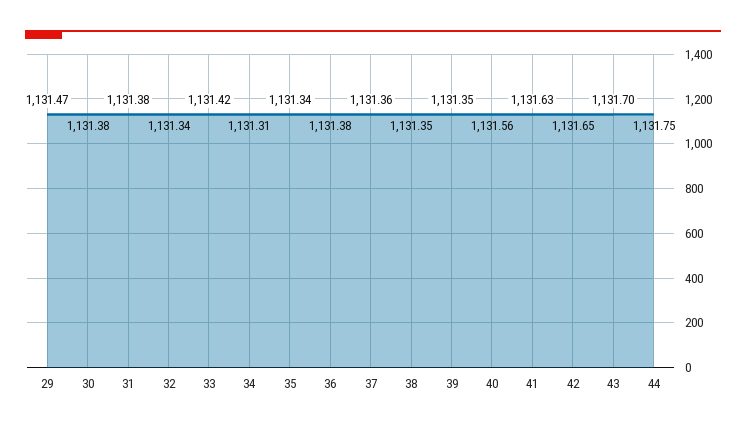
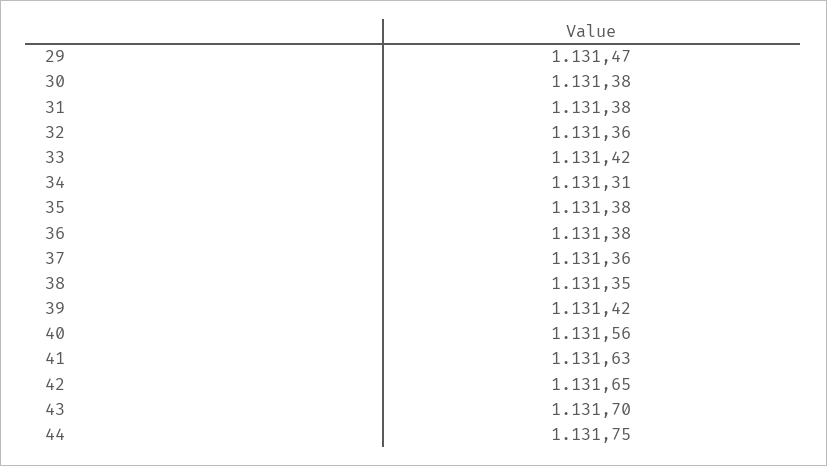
32: 1131.34 -> 1131.36
35: 1131.34 -> 1131.38
39: 1131.35 -> 1131.42

